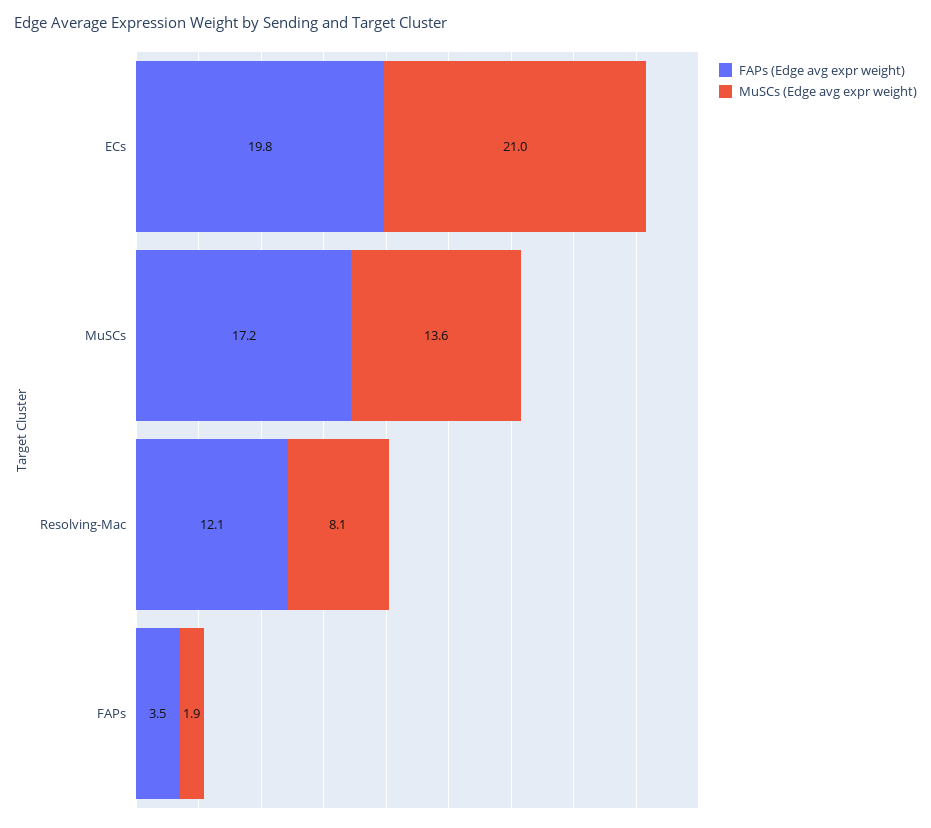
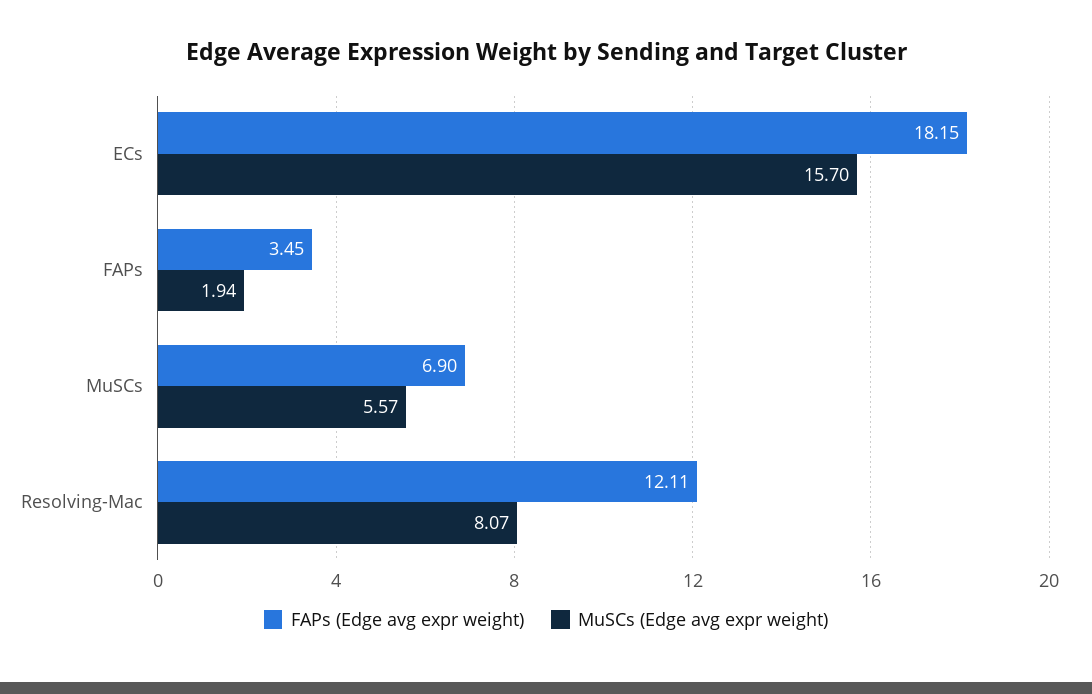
FAPs (Edge avg expr weight), ECs: 19.8 -> 18.15
MuSCs (Edge avg expr weight), ECs: 21 -> 15.7
FAPs (Edge avg expr weight), MuSCs: 17.2 -> 6.9
MuSCs (Edge avg expr weight), MuSCs: 13.6 -> 5.57

